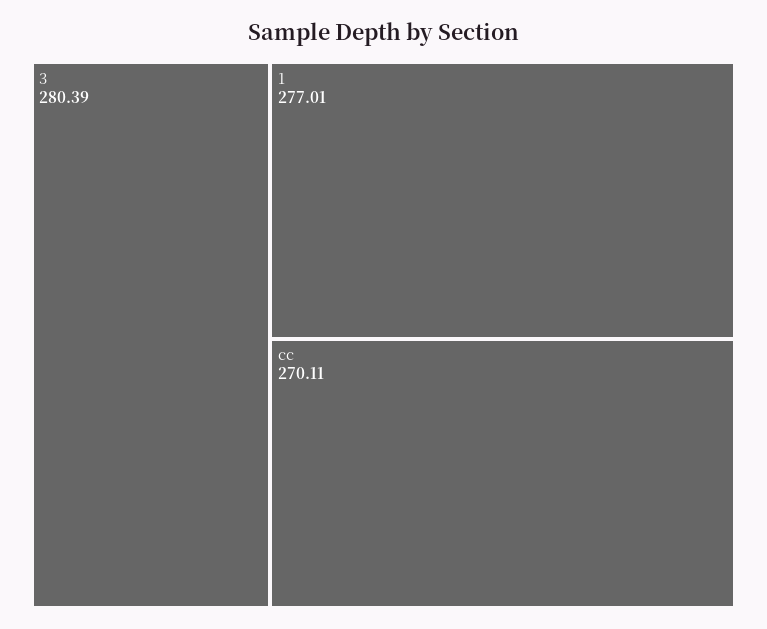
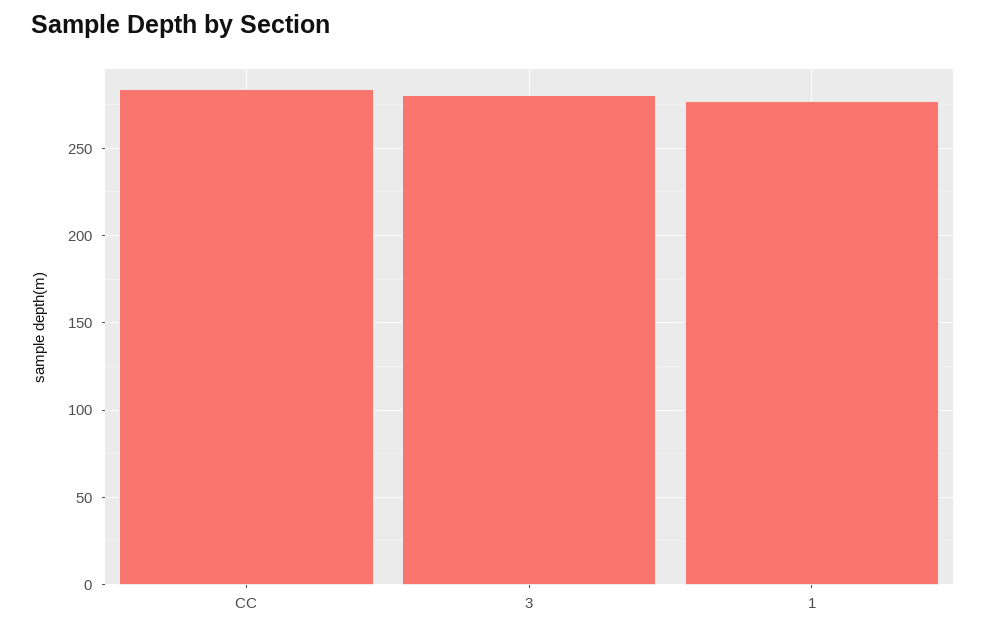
cc: 270.11 -> 285

